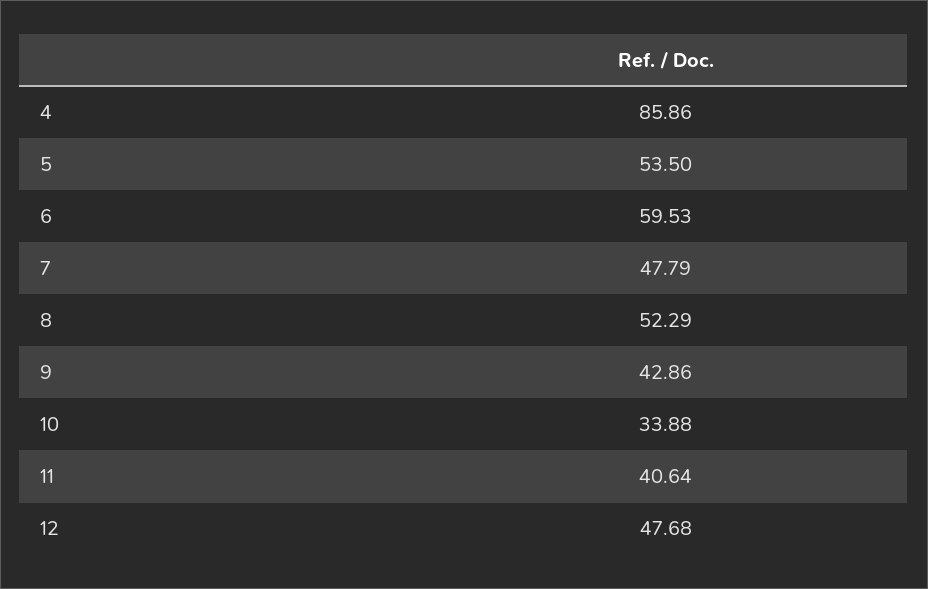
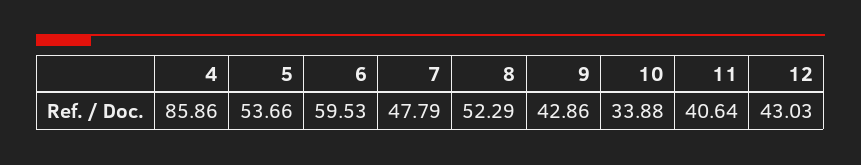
5: 53.5 -> 53.66
12: 47.68 -> 43.03

